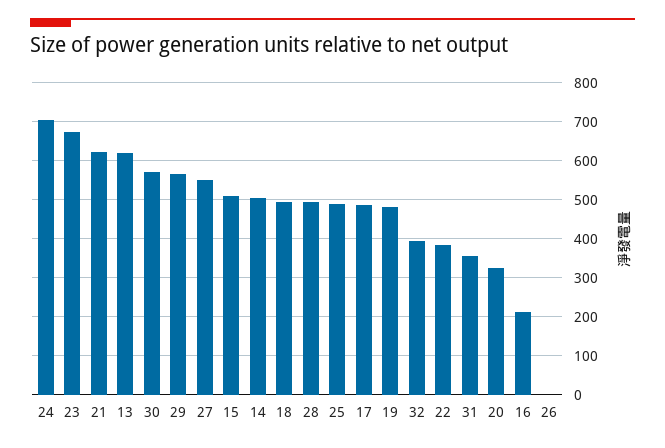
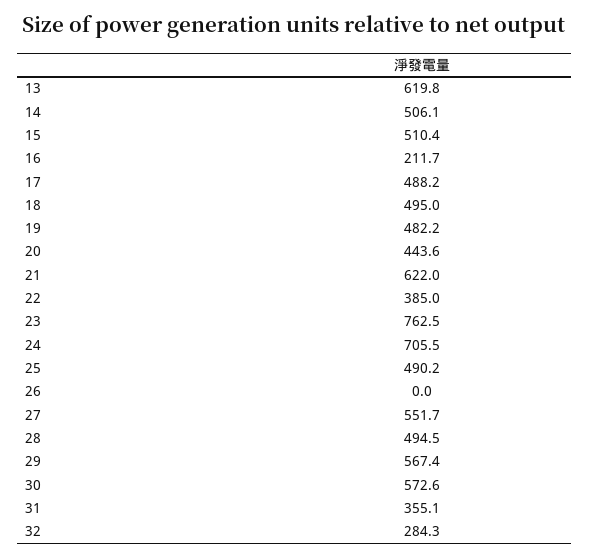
23: 680 -> 762.5
32: 400 -> 284.3
20: 320 -> 443.6

